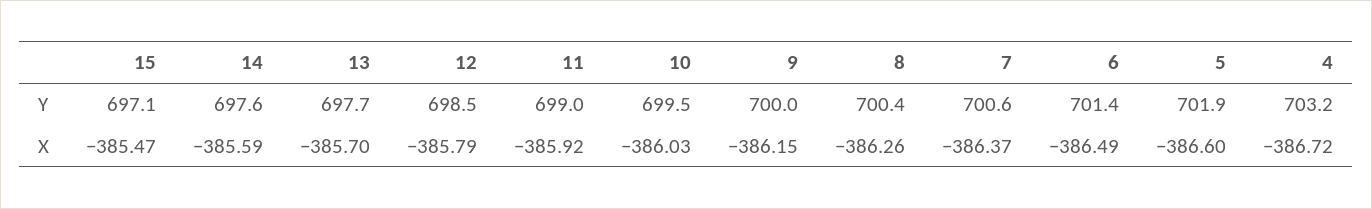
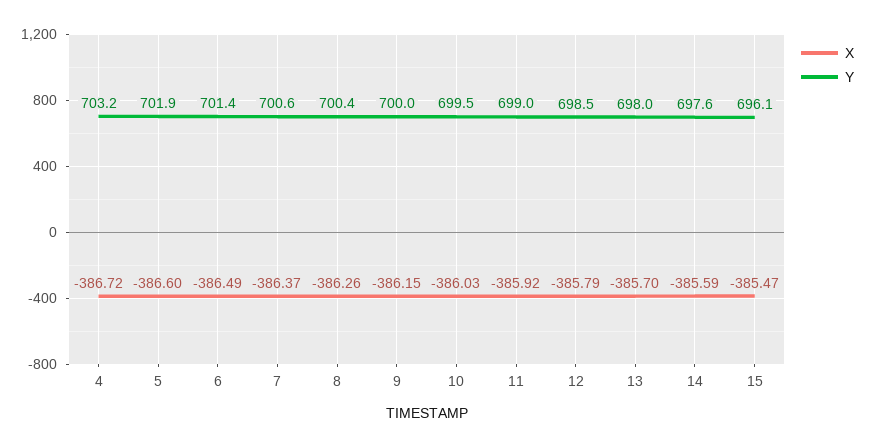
Y, 15: 697.1 -> 696.1
Y, 13: 697.7 -> 698

